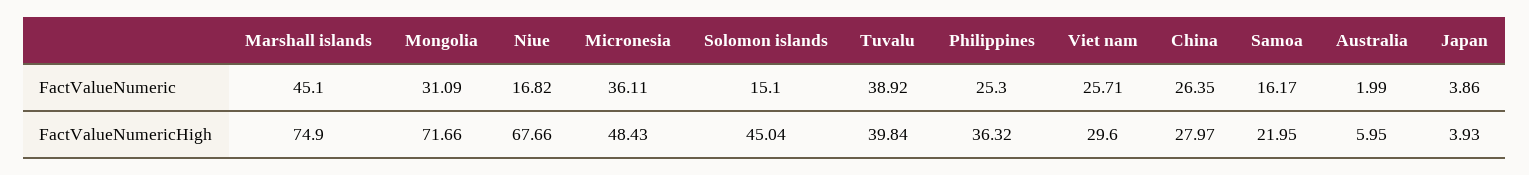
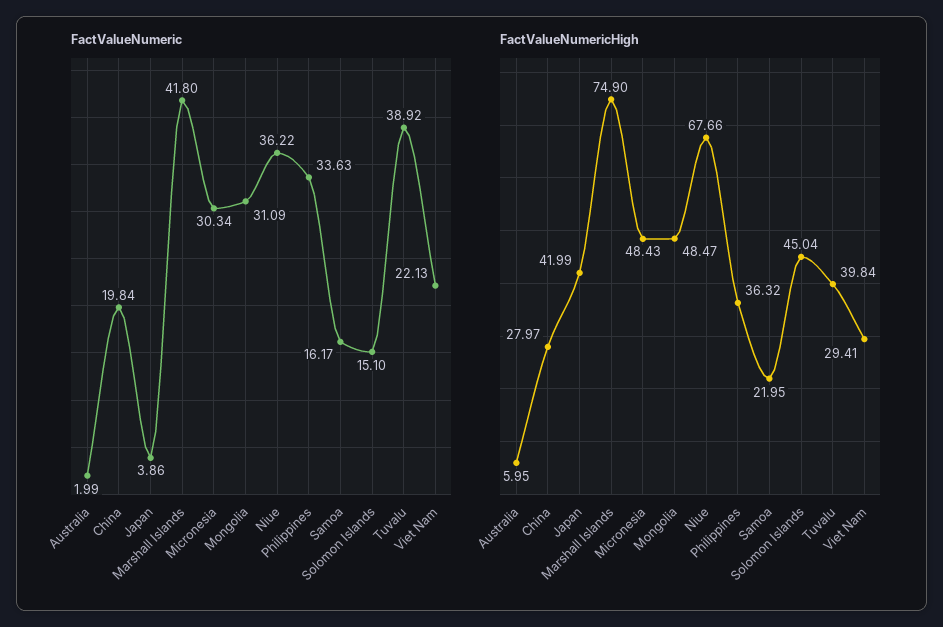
FactValueNumeric, Marshall islands: 45.1 -> 41.8
FactValueNumeric, Niue: 16.82 -> 36.22
FactValueNumeric, Micronesia: 36.11 -> 30.34
FactValueNumeric, Philippines: 25.3 -> 33.63
FactValueNumeric, Viet nam: 25.71 -> 22.13
FactValueNumeric, China: 26.35 -> 19.84
FactValueNumericHigh, Mongolia: 71.66 -> 48.47
FactValueNumericHigh, Viet nam: 29.6 -> 29.41
FactValueNumericHigh, Japan: 3.93 -> 41.99

